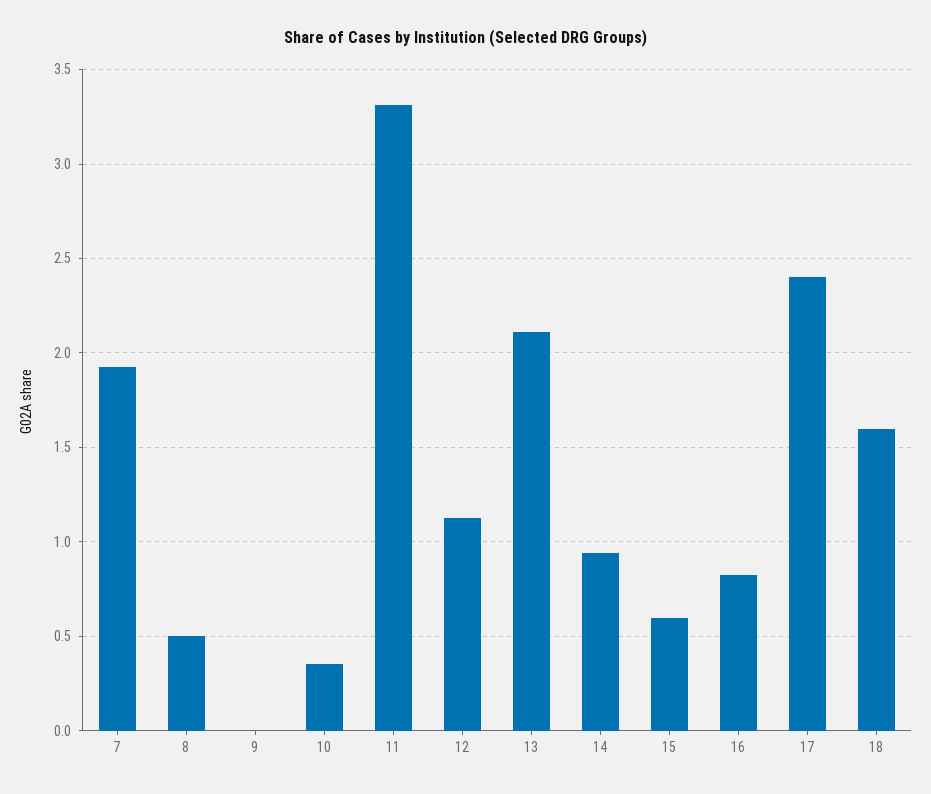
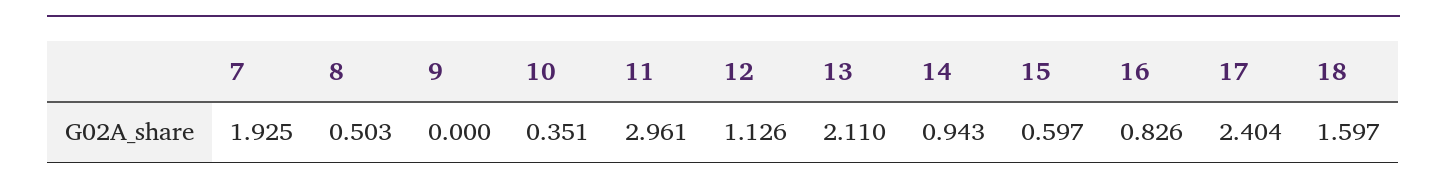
11: 3.3 -> 2.961

